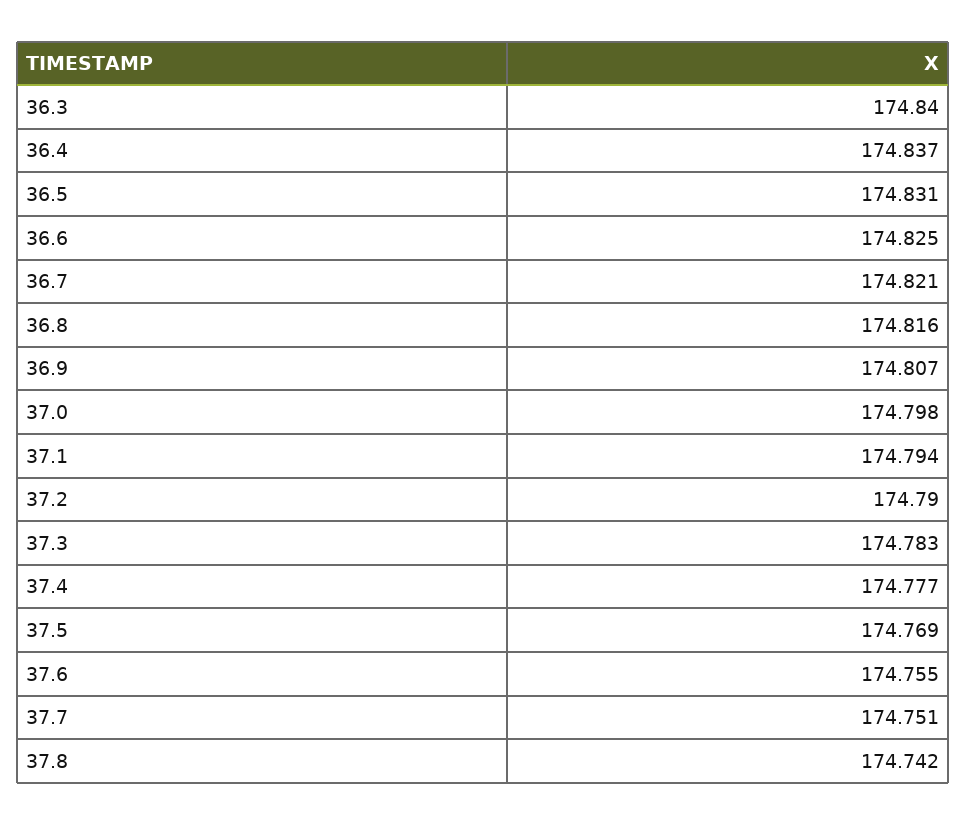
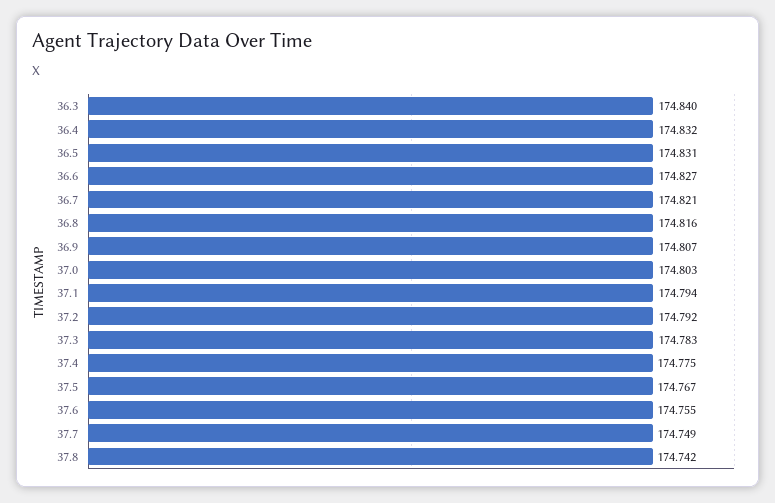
36.4: 174.837 -> 174.832
36.6: 174.825 -> 174.827
37.0: 174.798 -> 174.803
37.2: 174.79 -> 174.792
37.4: 174.777 -> 174.775
37.5: 174.769 -> 174.767
37.7: 174.751 -> 174.749

